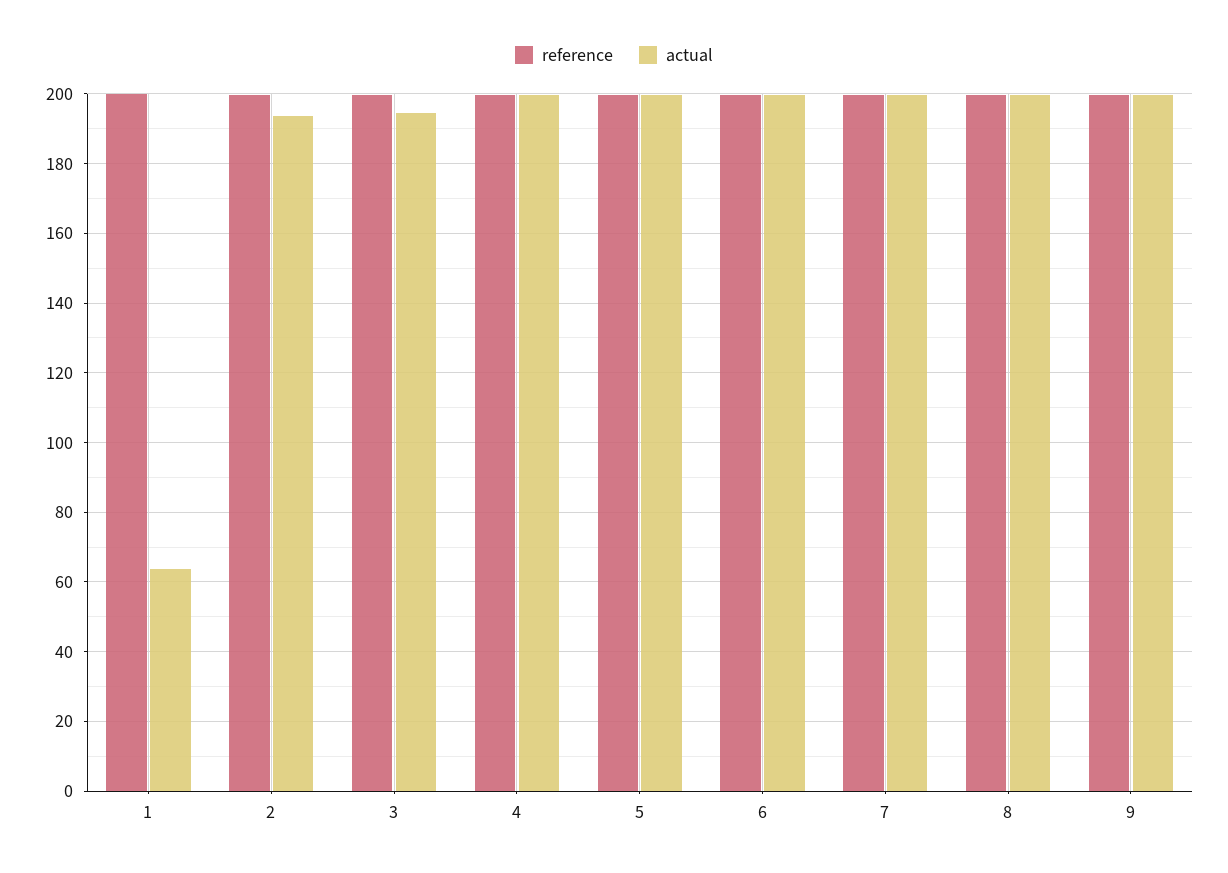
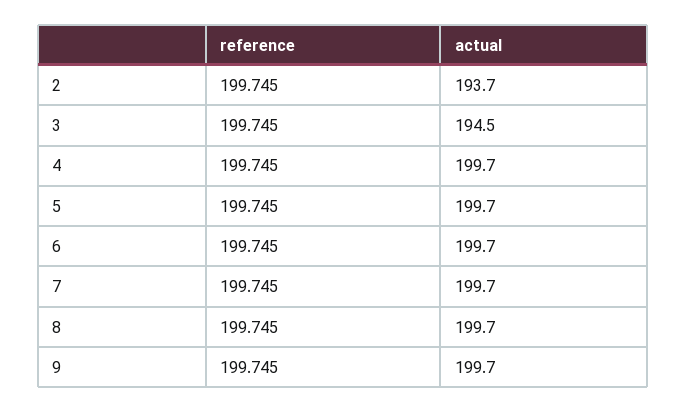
reference, 1: 200 -> none
actual, 1: 64 -> none

